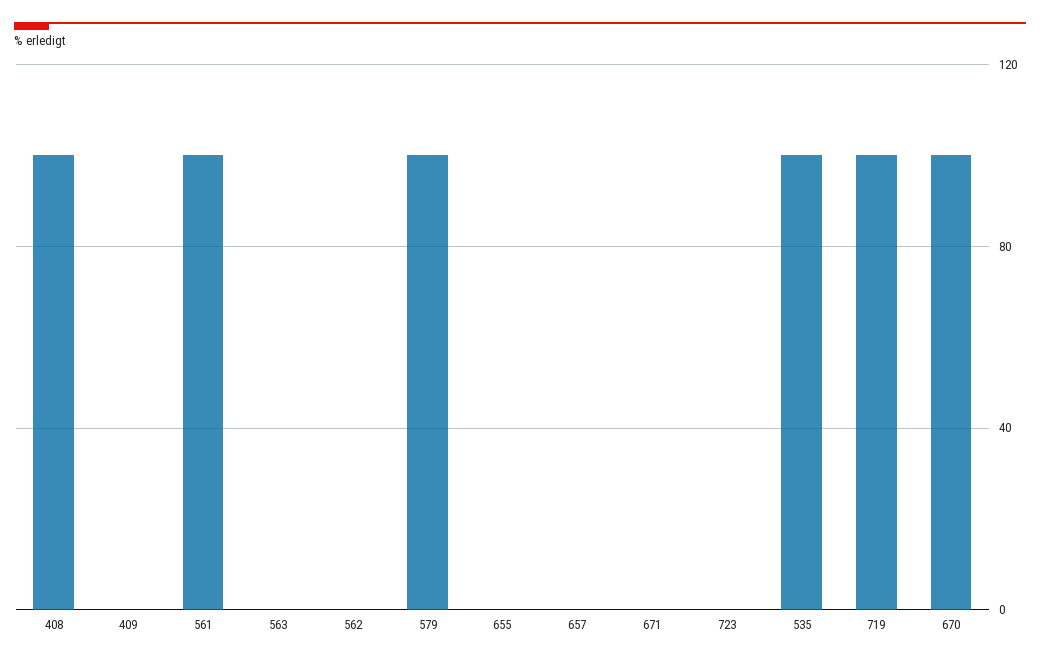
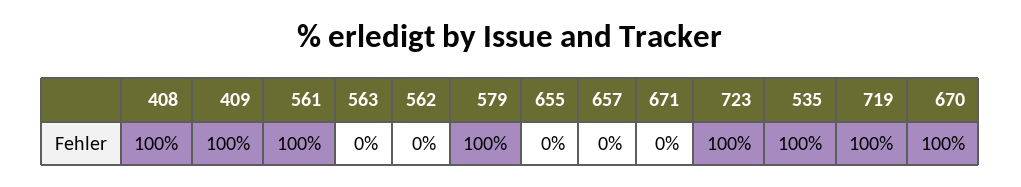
409: 0 -> 100
723: 0 -> 100

